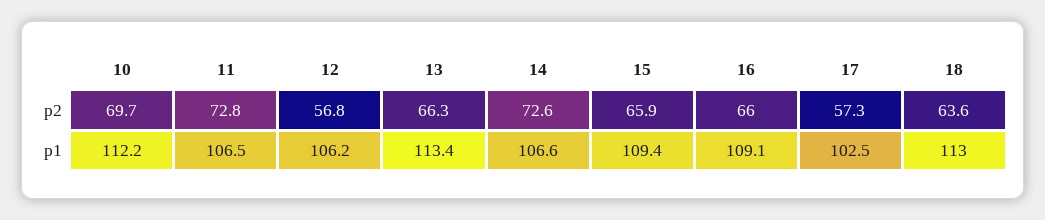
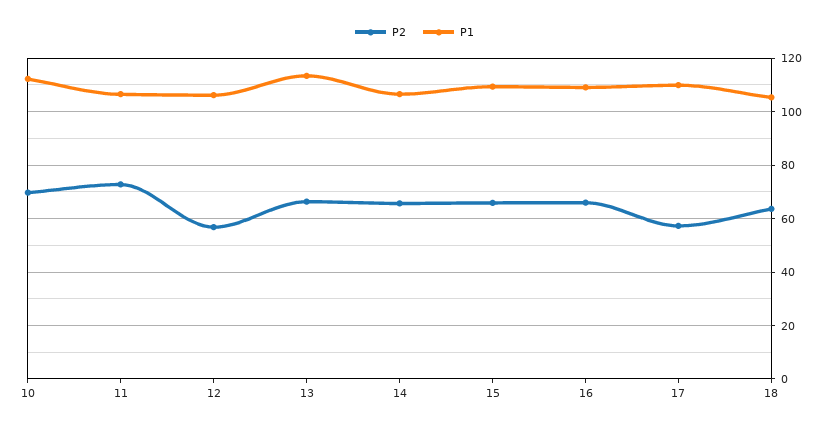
p2, 14: 72.6 -> 65
p1, 17: 102.5 -> 110
p1, 18: 113 -> 105

